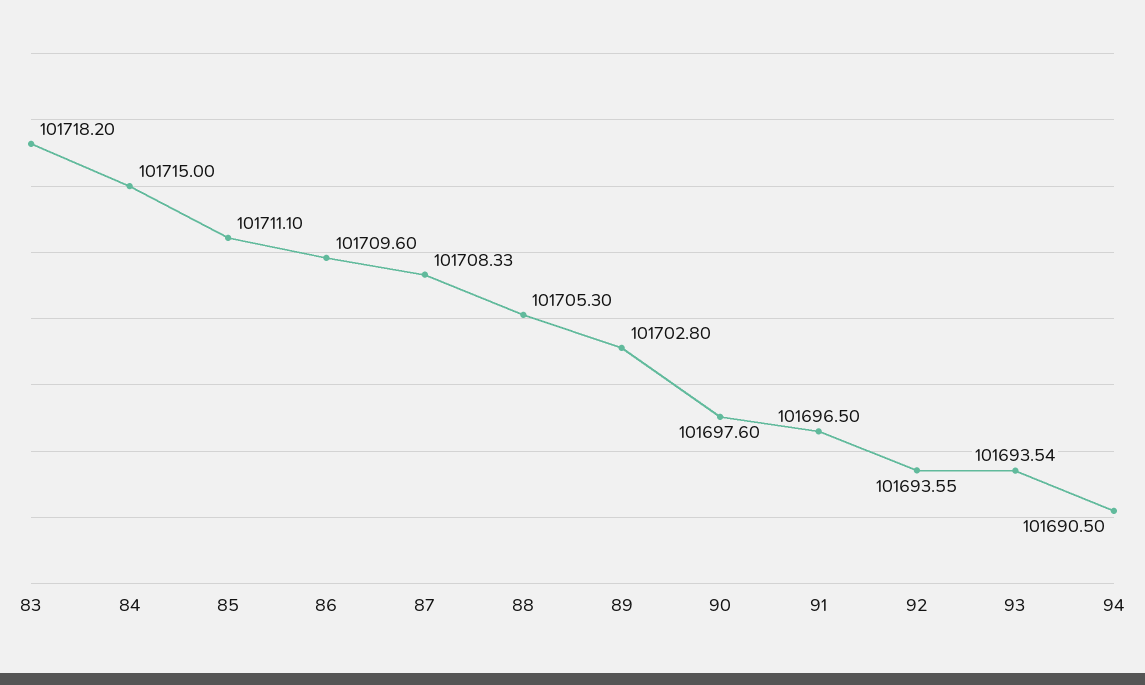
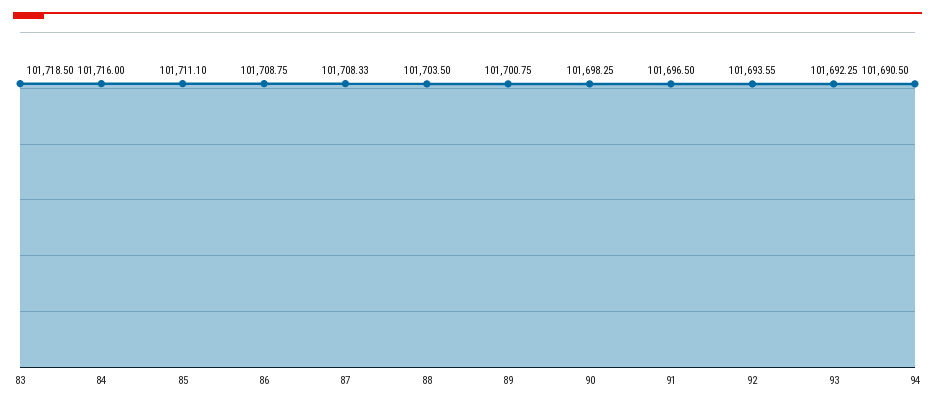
83: 101718.2 -> 101718.5
84: 101715 -> 101716
86: 101709.6 -> 101708.75
88: 101705.3 -> 101703.5
89: 101702.8 -> 101700.75
90: 101697.6 -> 101698.25
93: 101693.54 -> 101692.25

